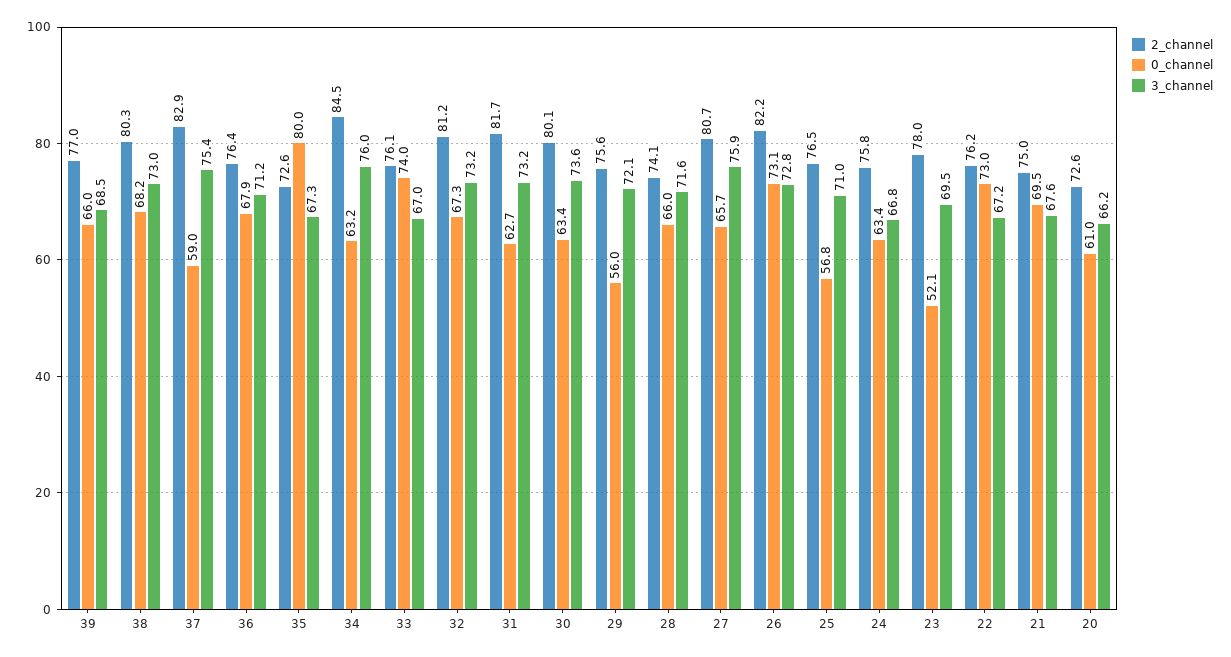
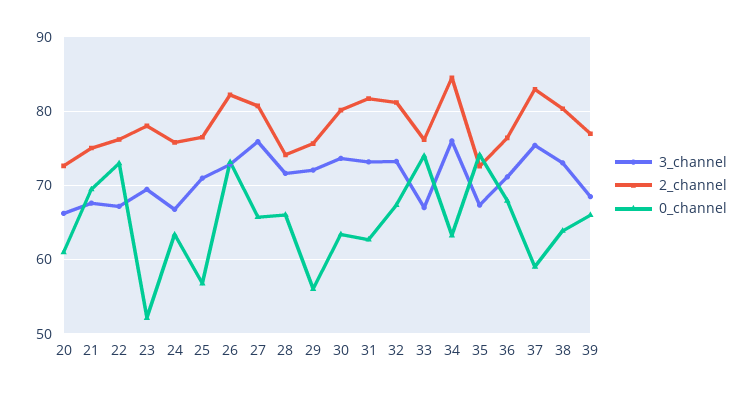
0_channel, 38: 68.2 -> 64
0_channel, 35: 80 -> 74

